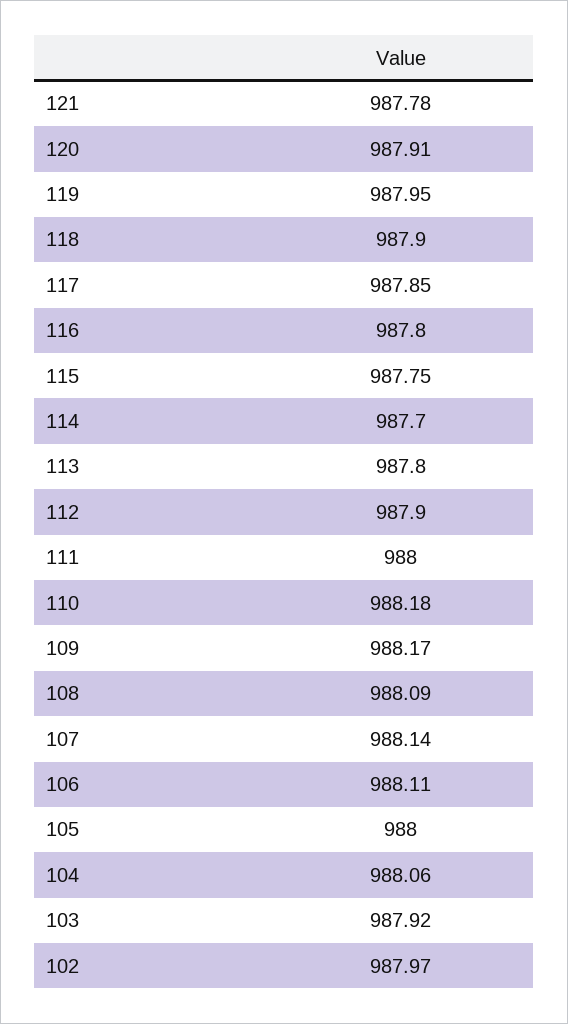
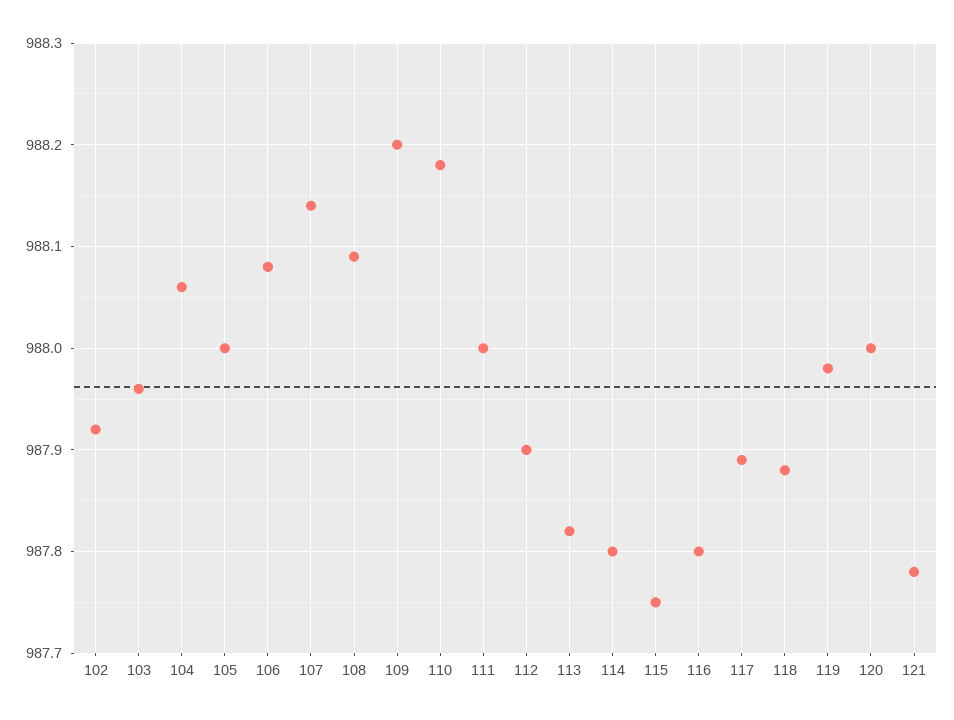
120: 987.91 -> 988
119: 987.95 -> 987.98
118: 987.9 -> 987.88
117: 987.85 -> 987.89
114: 987.7 -> 987.8
113: 987.8 -> 987.82
109: 988.17 -> 988.2
106: 988.11 -> 988.08
103: 987.92 -> 987.96
102: 987.97 -> 987.92

